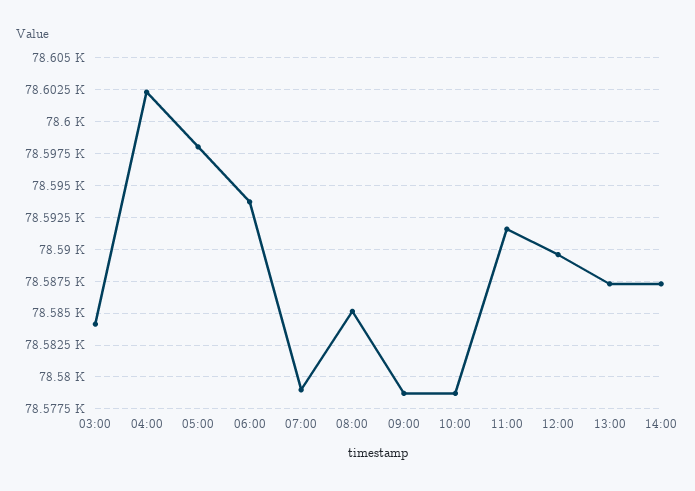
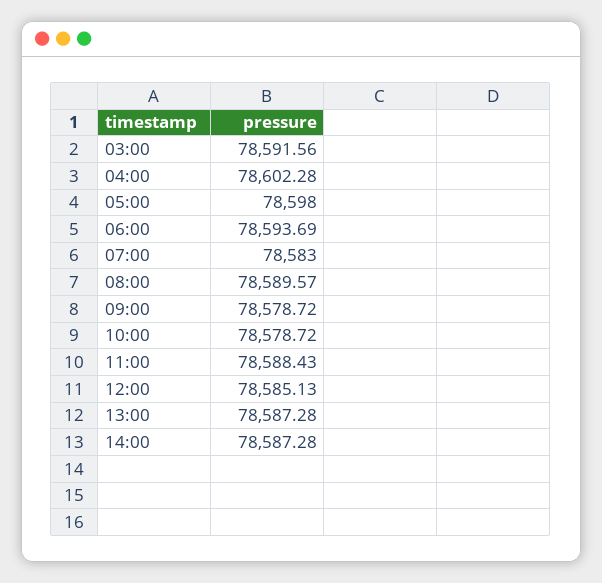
03:00: 78584 -> 78591.56
07:00: 78579 -> 78583
08:00: 78585 -> 78589.57
11:00: 78591.5 -> 78588.43
12:00: 78589.5 -> 78585.13

